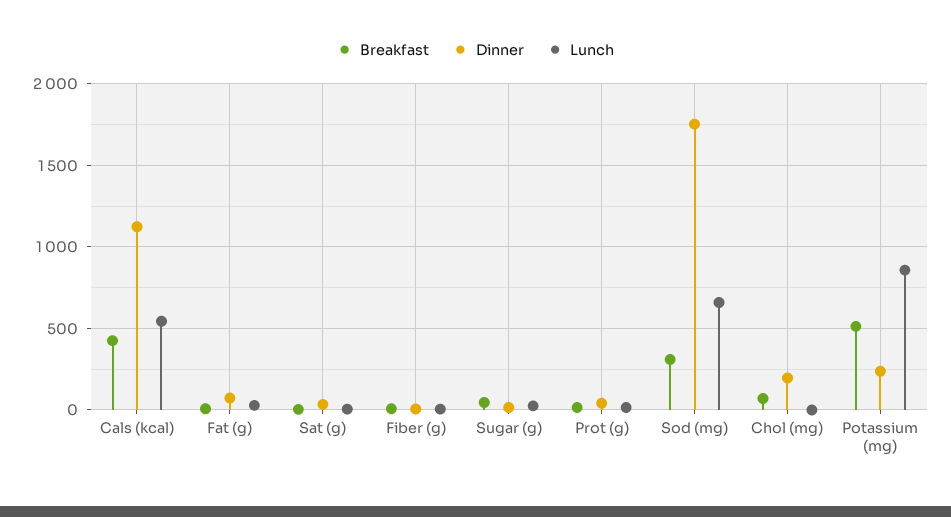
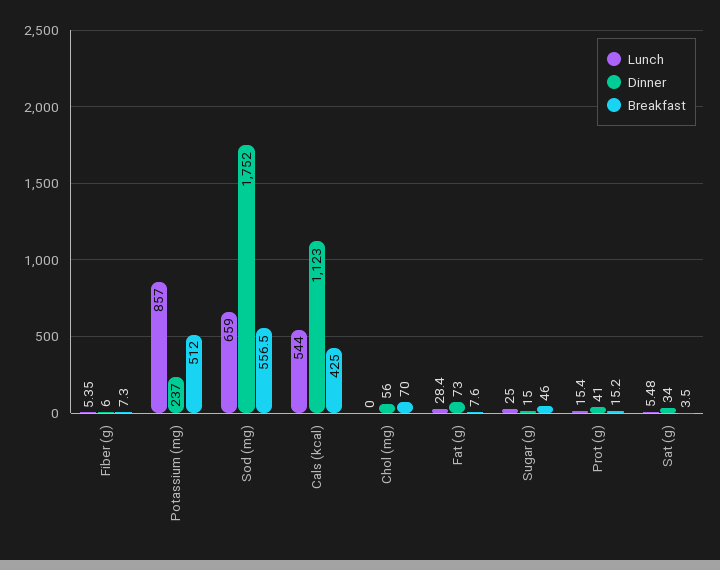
Breakfast, Sod (mg): 300 -> 556.5
Dinner, Chol (mg): 200 -> 56

